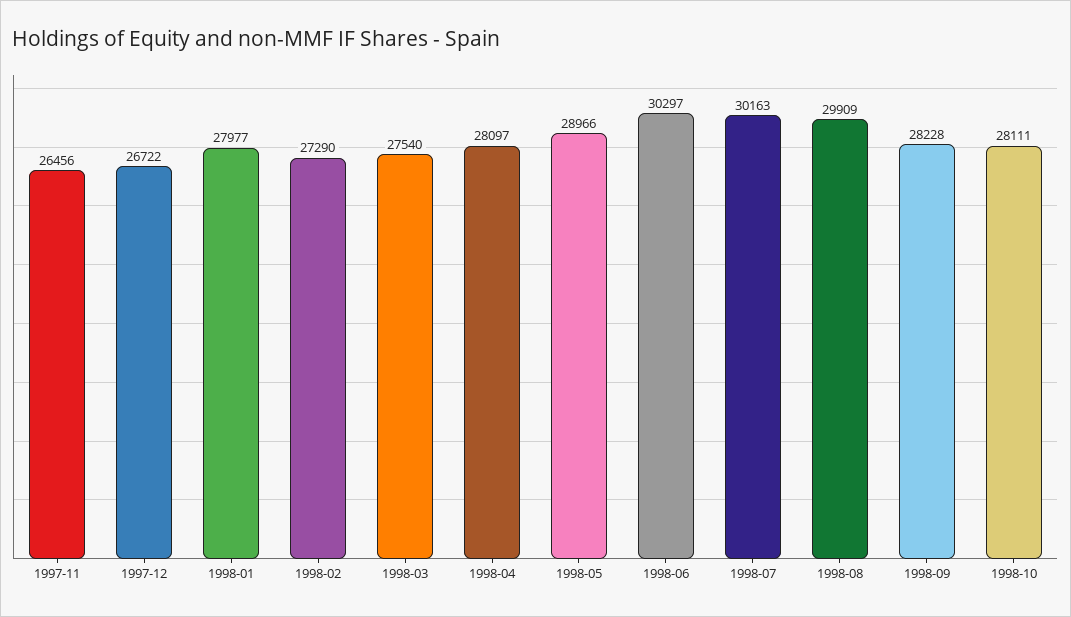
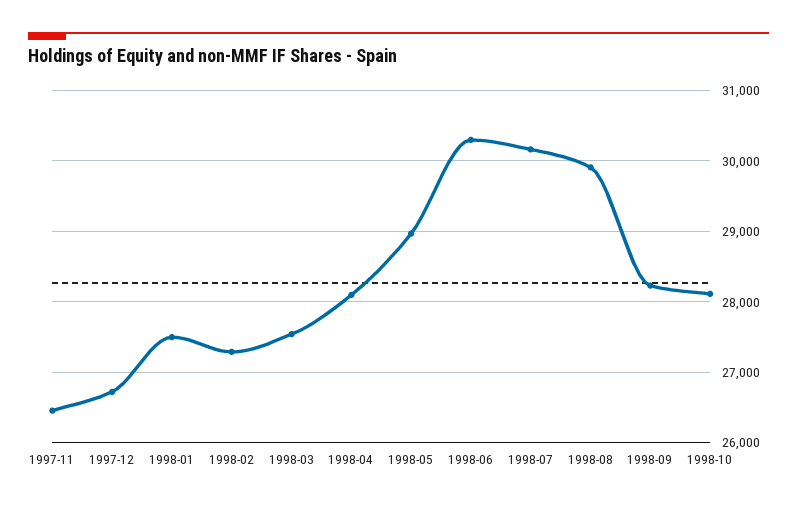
1998-01: 27977 -> 27500

